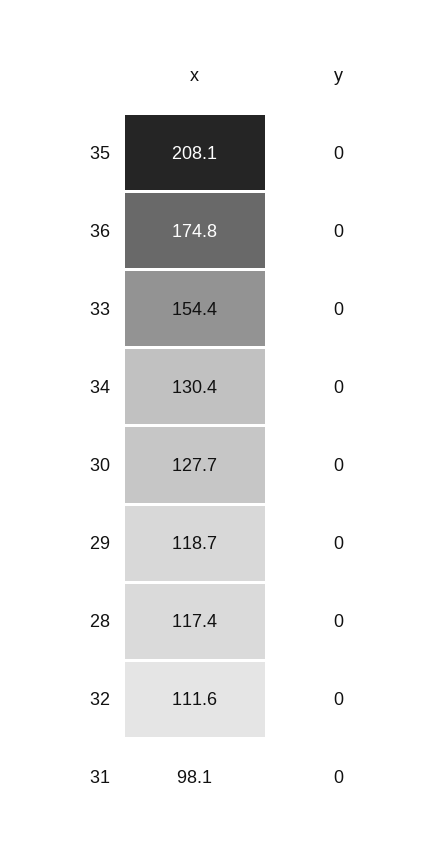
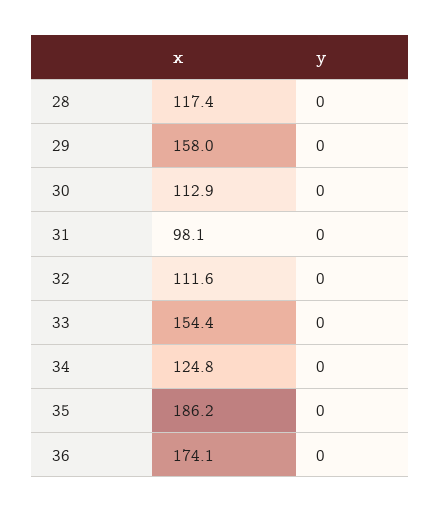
x, 35: 208.1 -> 186.2
x, 36: 174.8 -> 174.1
x, 34: 130.4 -> 124.8
x, 30: 127.7 -> 112.9
x, 29: 118.7 -> 158

